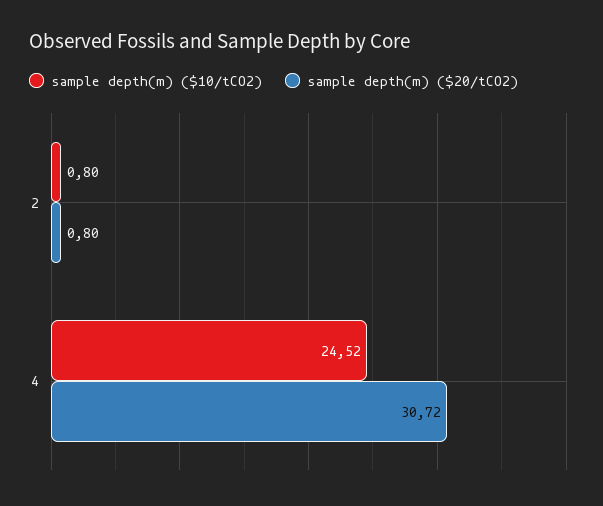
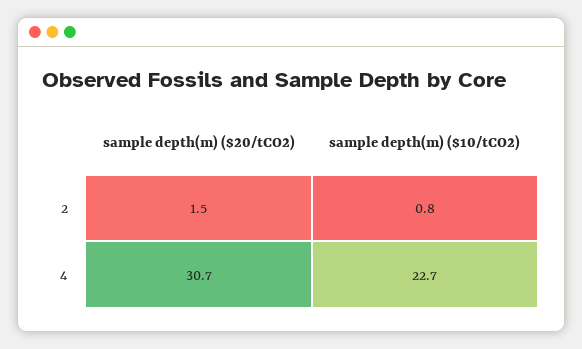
sample depth(m) ($20/tCO2), 2: 0.8 -> 1.5
sample depth(m) ($10/tCO2), 4: 24.52 -> 22.7

